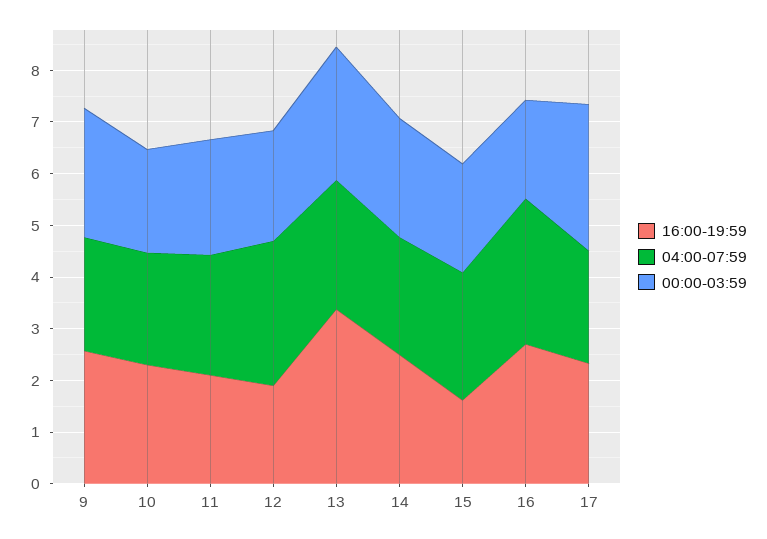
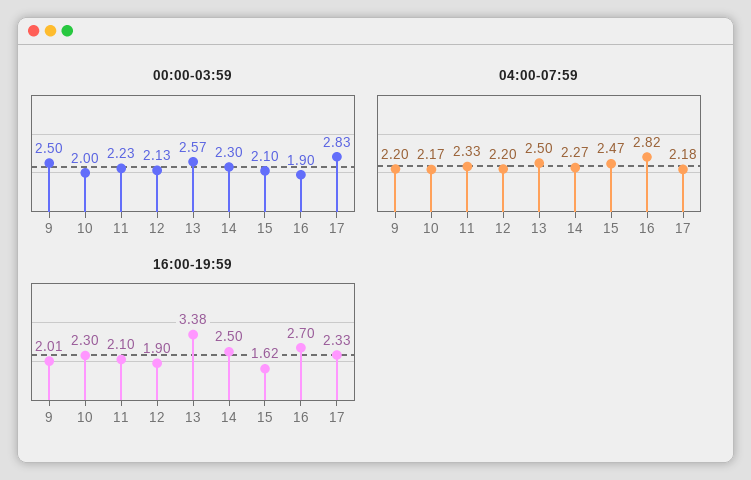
16:00-19:59, 9: 2.6 -> 2.01
04:00-07:59, 12: 2.8 -> 2.2

